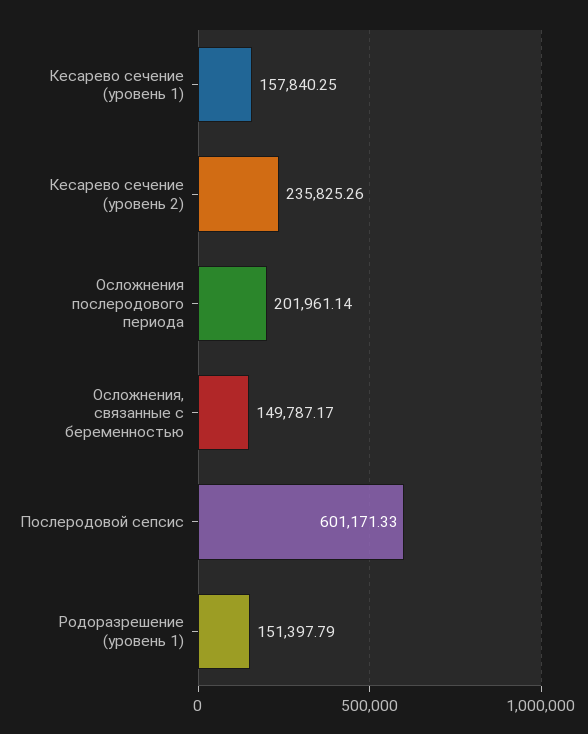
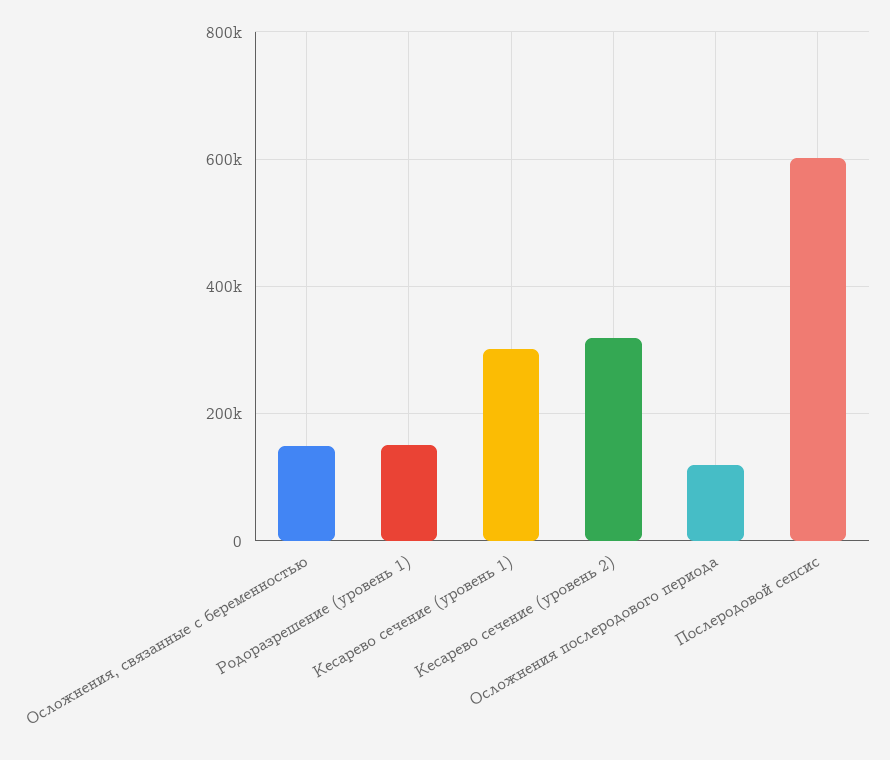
Кесарево сечение (уровень 1): 157840.25 -> 300000
Кесарево сечение (уровень 2): 235825.26 -> 320000
Осложнения послеродового периода: 201961.14 -> 120000

